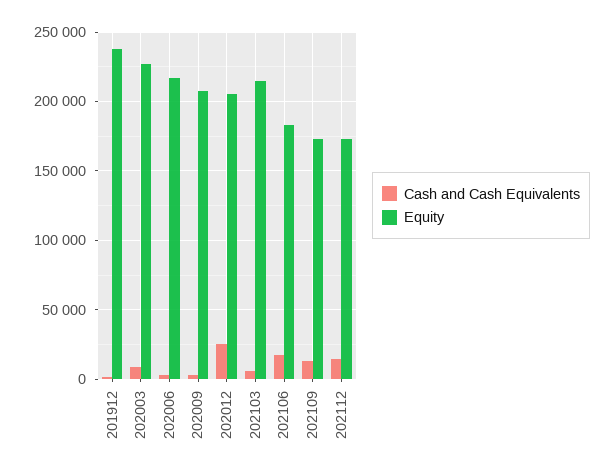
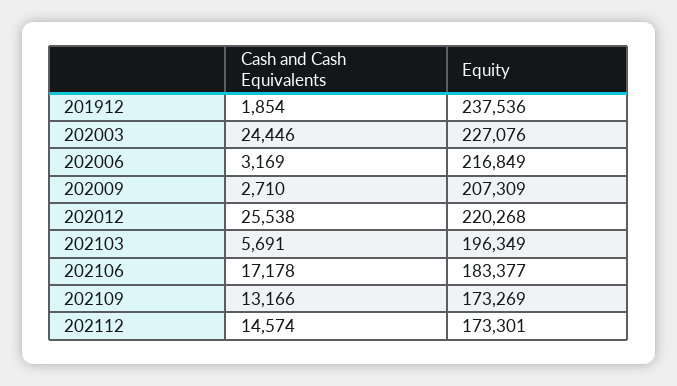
Cash and Cash Equivalents, 202003: 10000 -> 24446
Equity, 202012: 205000 -> 220268
Equity, 202103: 215000 -> 196349

